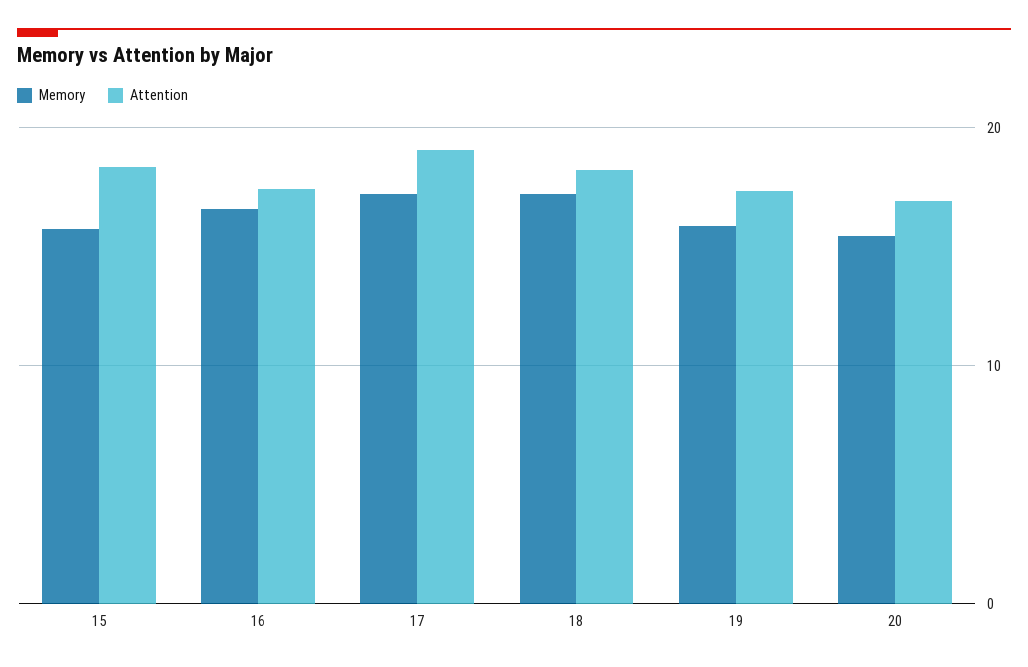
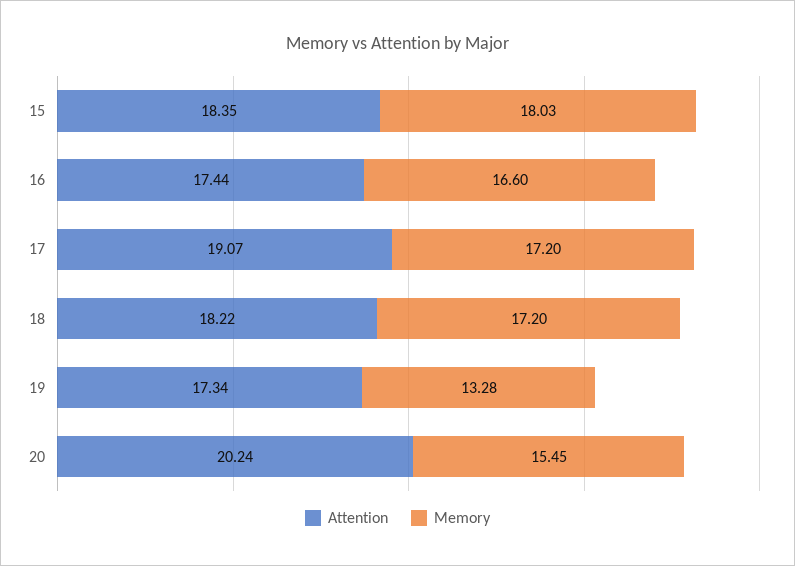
Memory, 15: 16 -> 18.03
Memory, 19: 16 -> 13.28
Attention, 20: 17 -> 20.24

